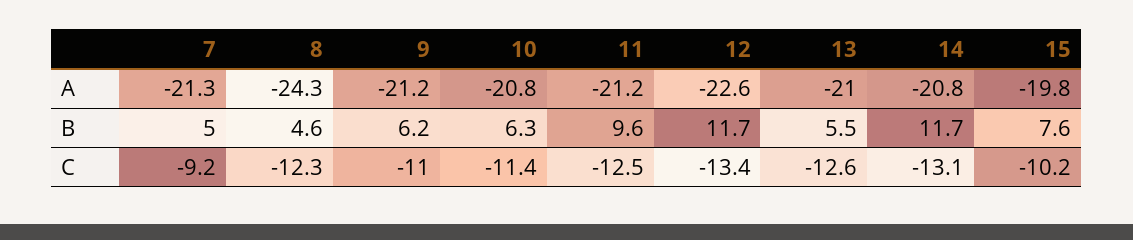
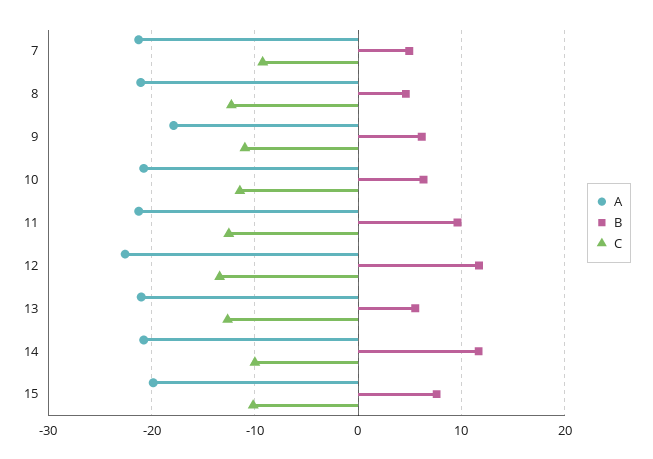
A, 8: -24.3 -> -21
A, 9: -21.2 -> -18
C, 14: -13.1 -> -10

